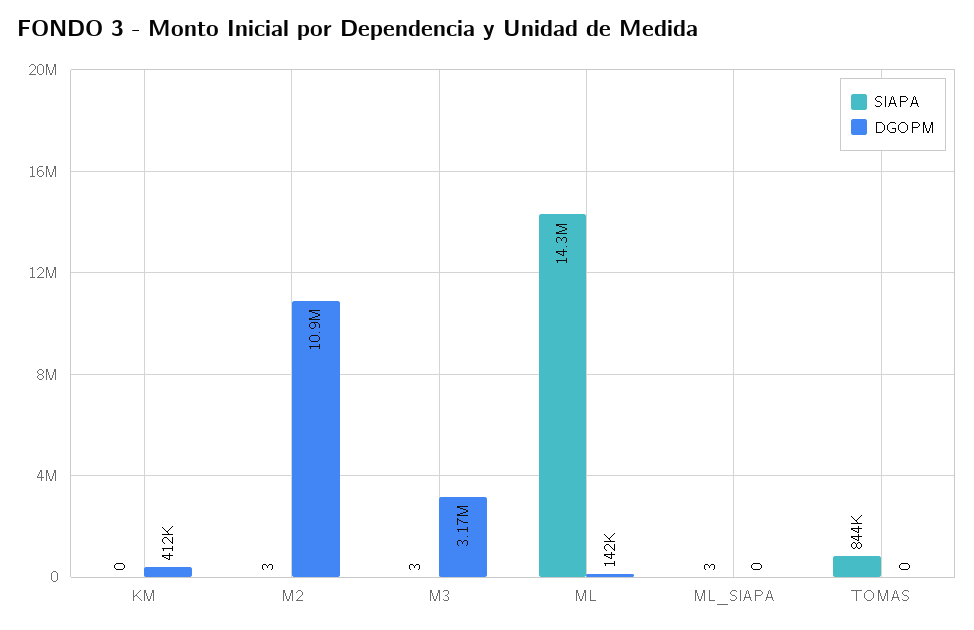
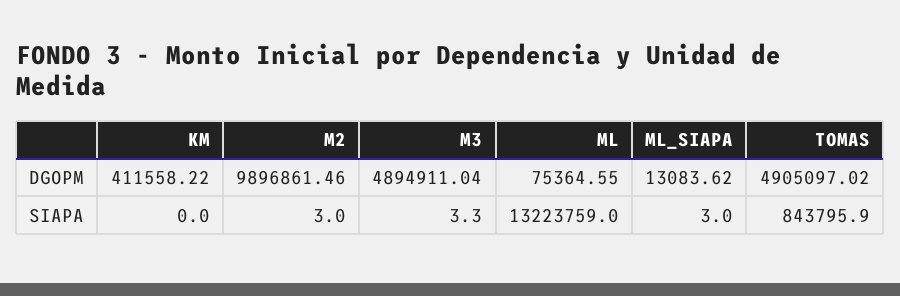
DGOPM, M2: 10900000 -> 9896861.46
DGOPM, M3: 3170000 -> 4894911.04
SIAPA, ML: 14300000 -> 13223759
DGOPM, ML: 142000 -> 75364.55
DGOPM, ML_SIAPA: 0 -> 13083.62
DGOPM, TOMAS: 0 -> 4905097.02

